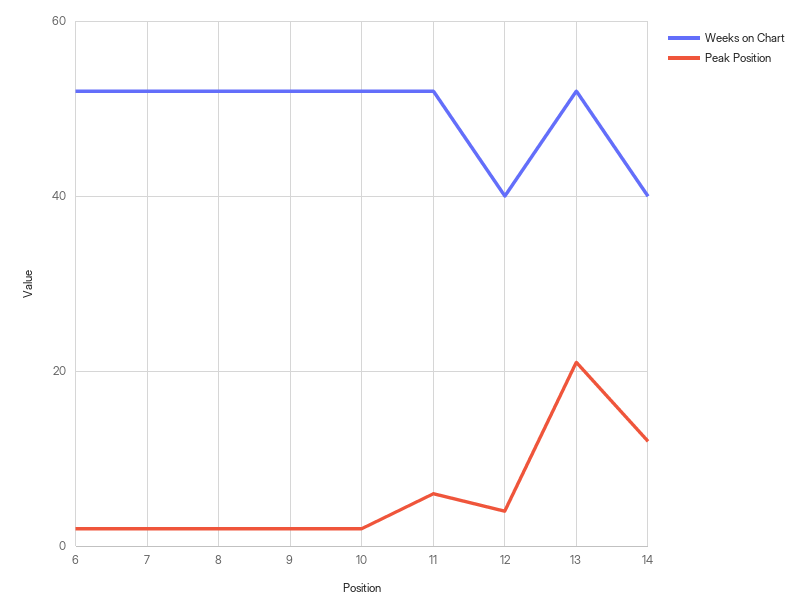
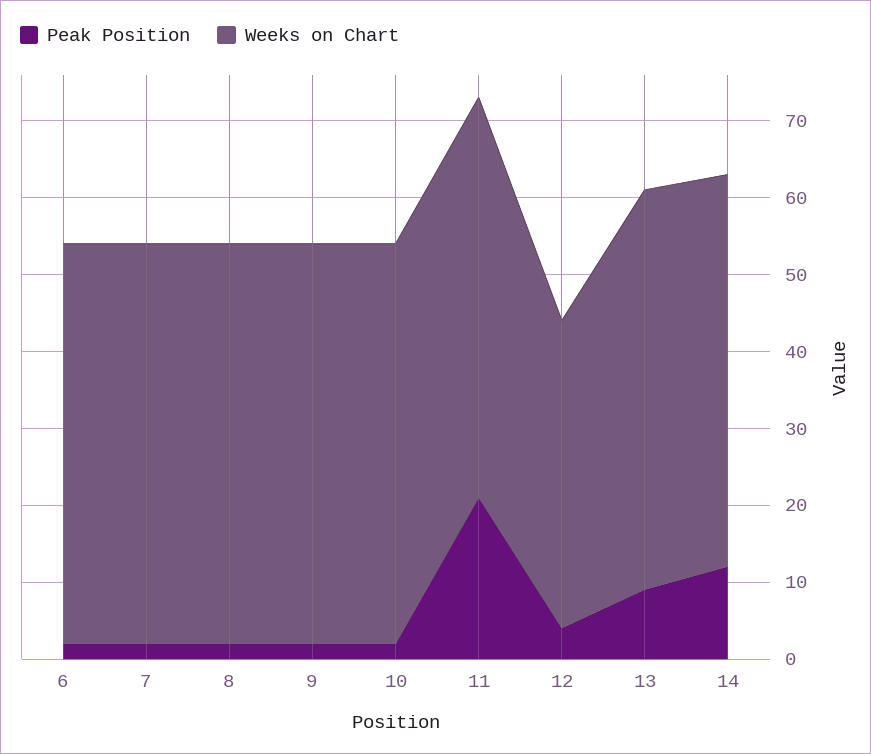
Peak Position, 11: 5 -> 20
Peak Position, 13: 20 -> 10
Weeks on Chart, 14: 40 -> 50

